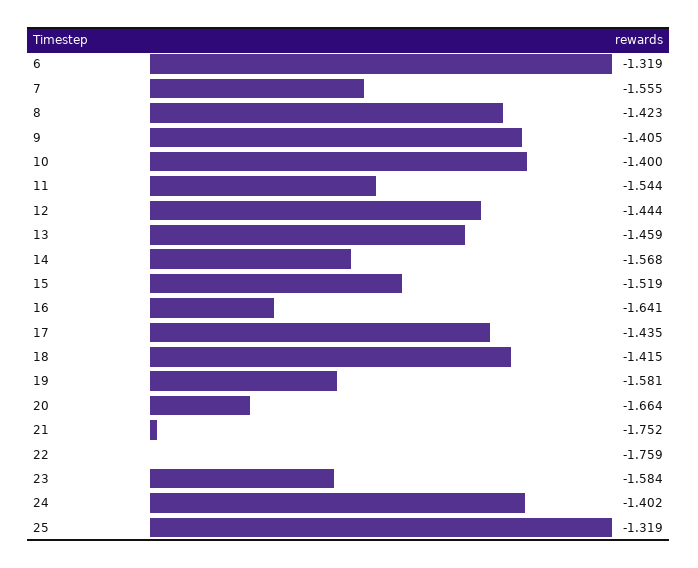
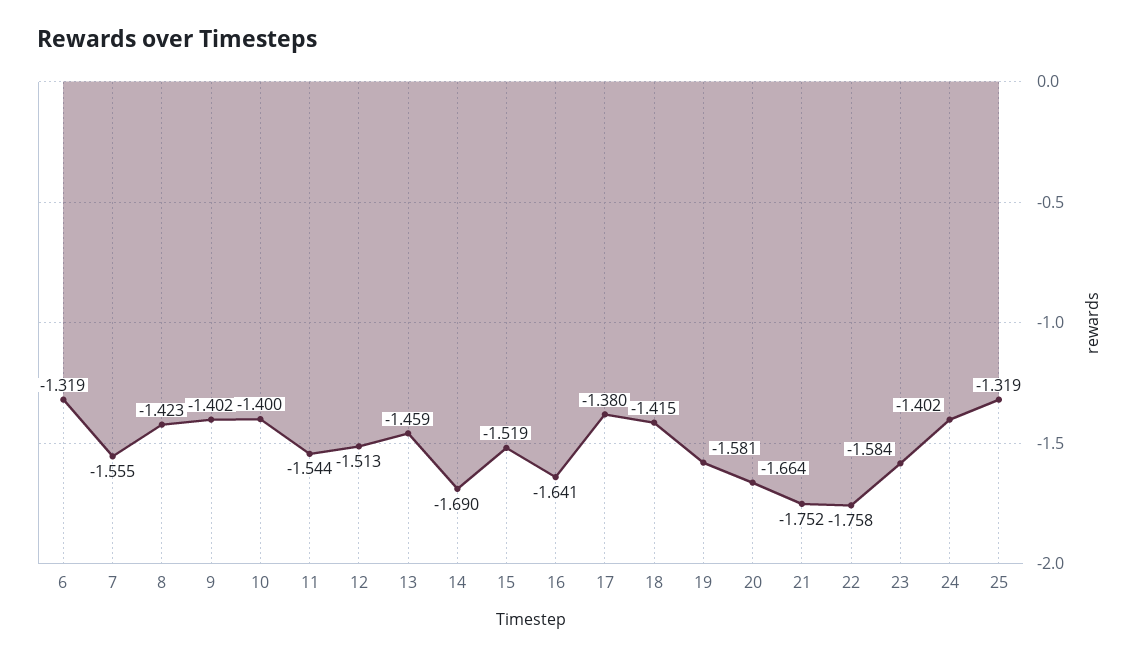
9: -1.405 -> -1.402
12: -1.444 -> -1.513
14: -1.568 -> -1.69
17: -1.435 -> -1.38
22: -1.759 -> -1.758

